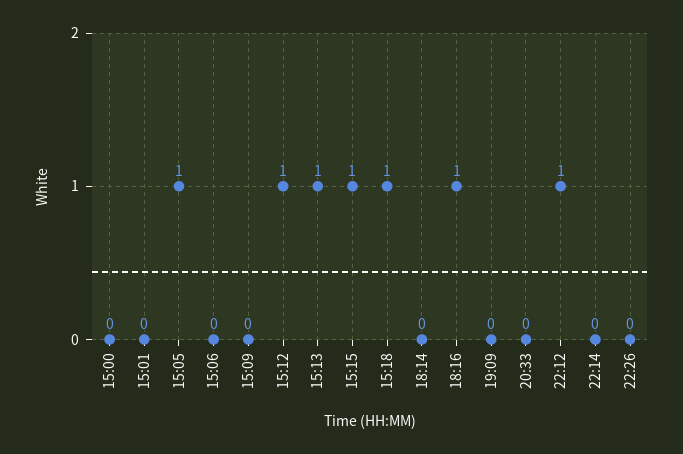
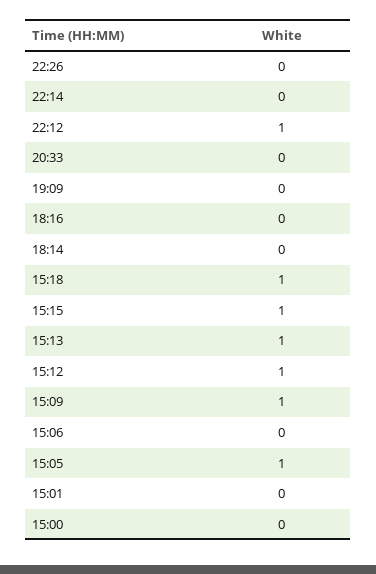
15:09: 0 -> 1
18:16: 1 -> 0

